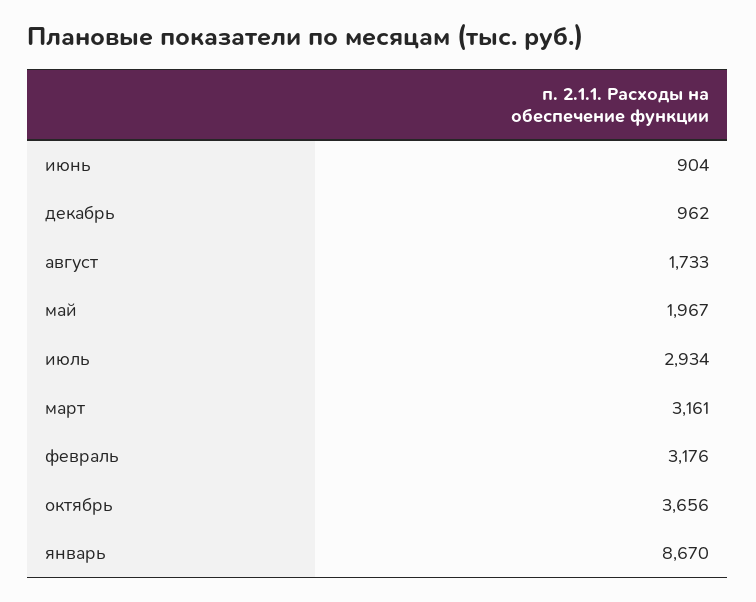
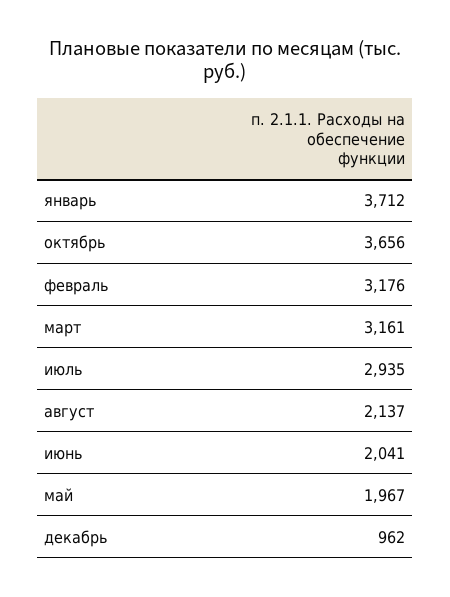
июнь: 904 -> 2041
август: 1733 -> 2137
июль: 2934 -> 2935
январь: 8670 -> 3712

